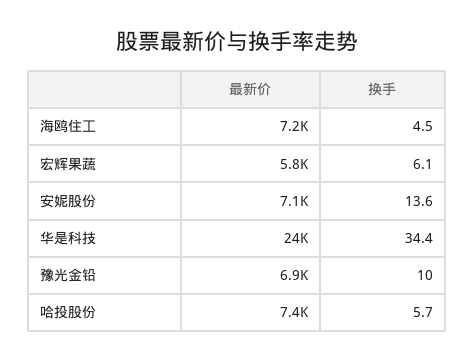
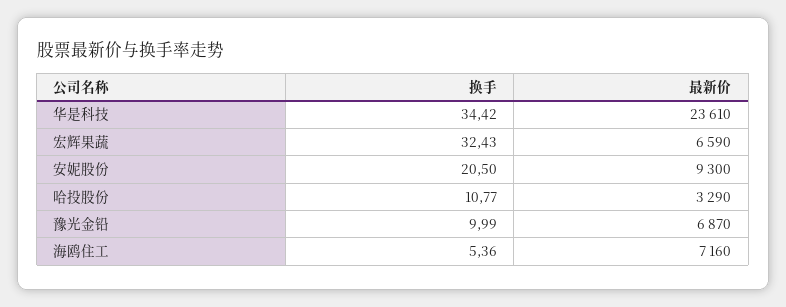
换手, 海鸥住工: 4.5 -> 5.36
最新价, 宏辉果蔬: 5800 -> 6590
换手, 宏辉果蔬: 6.1 -> 32.43
最新价, 安妮股份: 7100 -> 9300
换手, 安妮股份: 13.6 -> 20.5
最新价, 哈投股份: 7400 -> 3290
换手, 哈投股份: 5.7 -> 10.77

